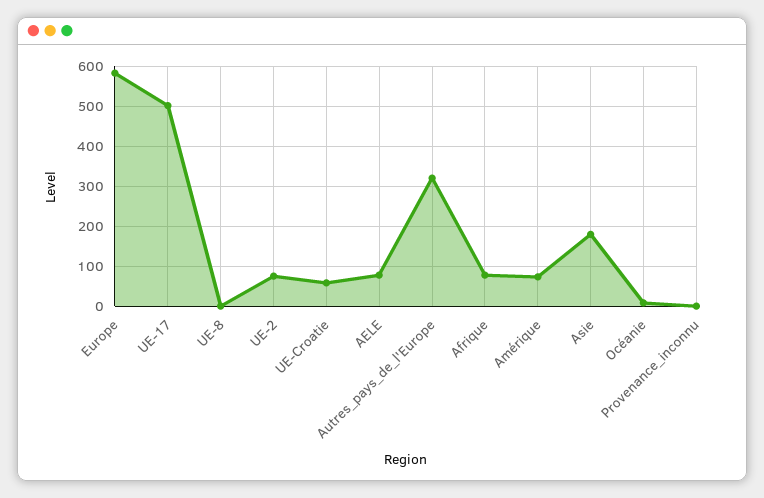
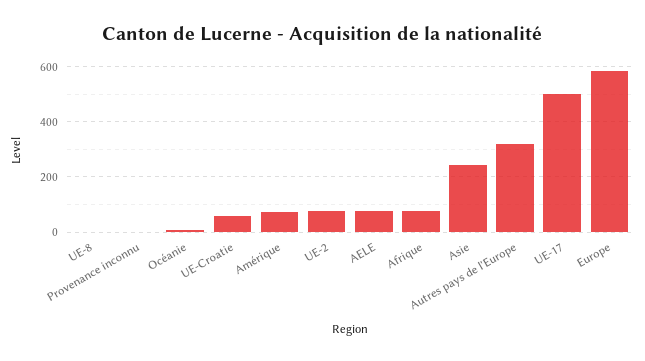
Asie: 180 -> 250

